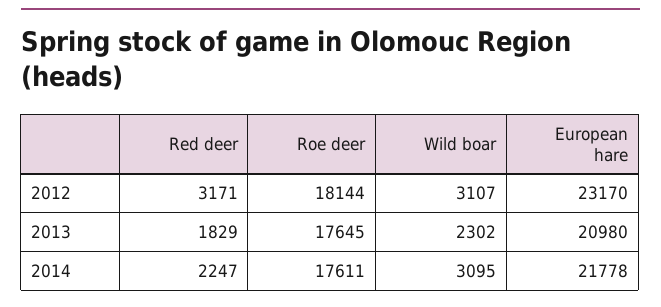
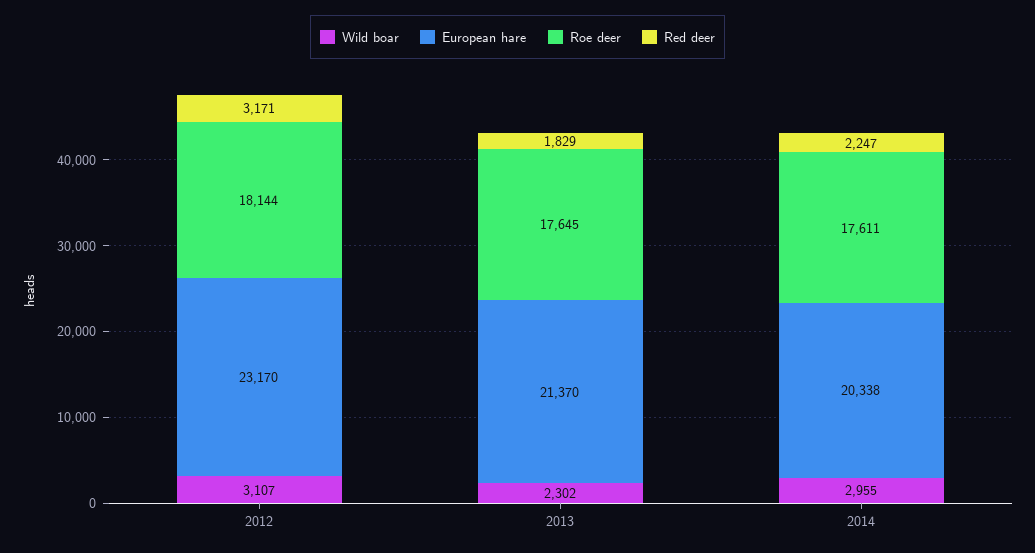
European hare, 2013: 20980 -> 21370
Wild boar, 2014: 3095 -> 2955
European hare, 2014: 21778 -> 20338

